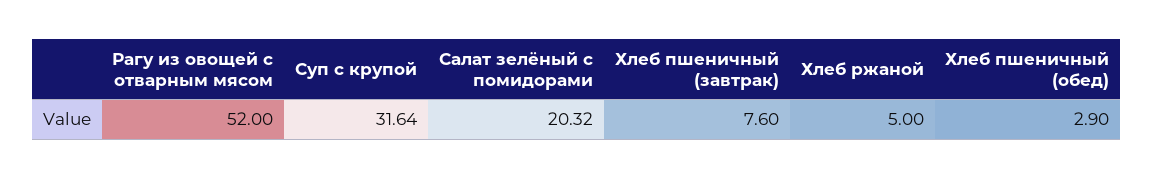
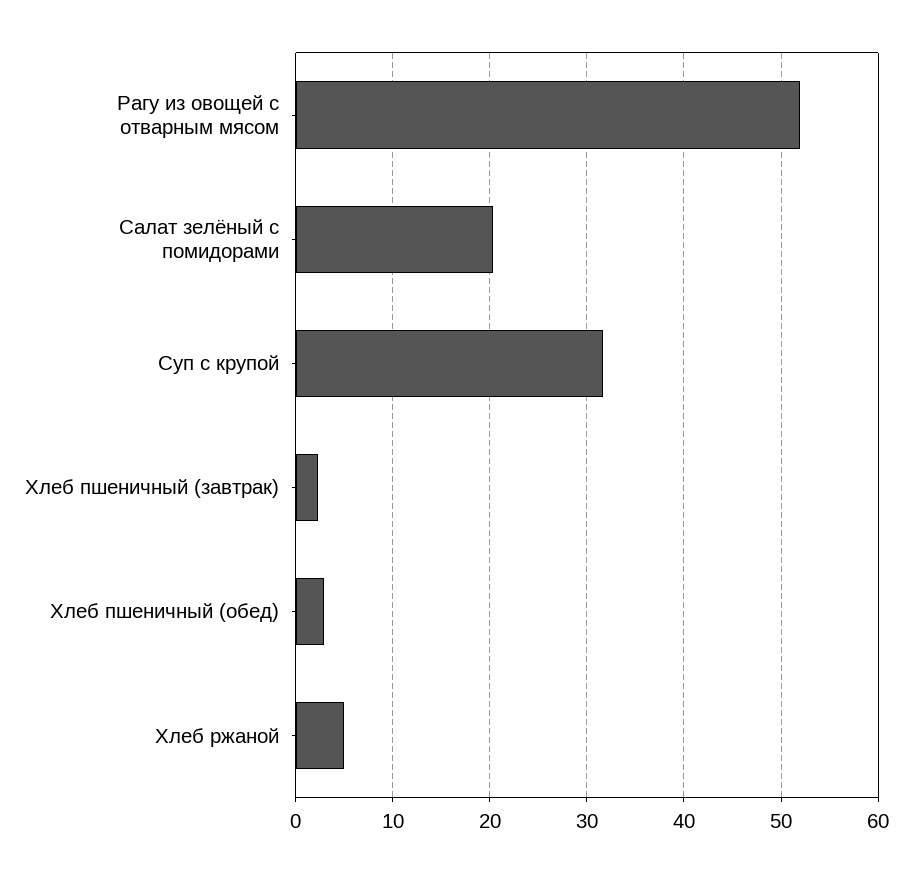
Хлеб пшеничный (завтрак): 7.6 -> 2

